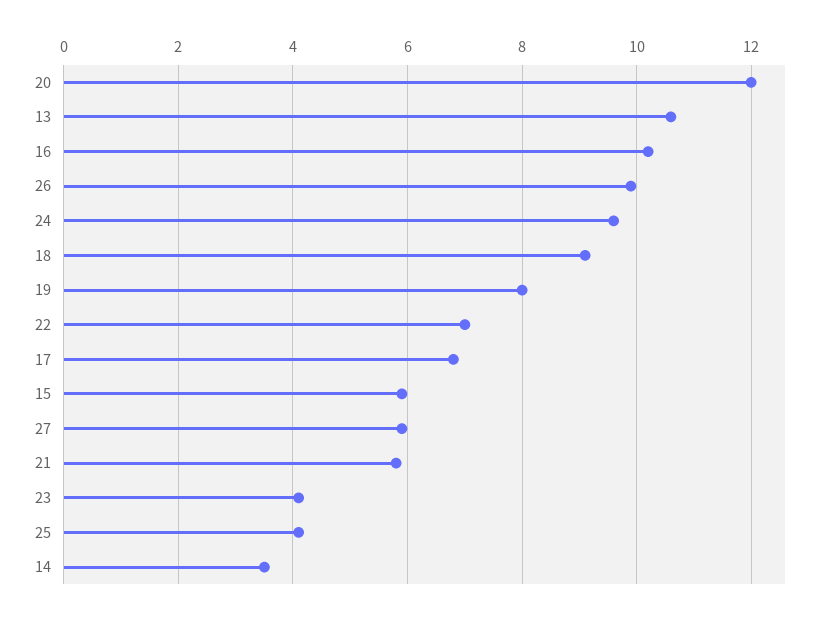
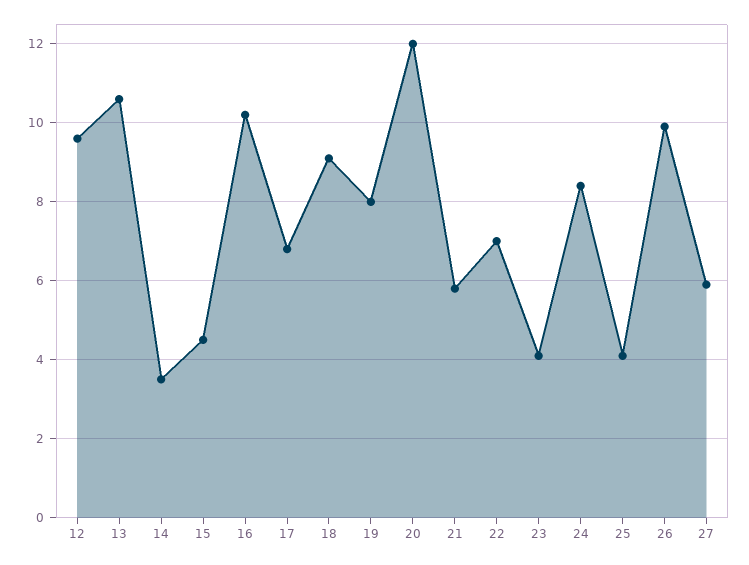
24: 9.5 -> 8.5
15: 6 -> 4.5
12: none -> 9.5

